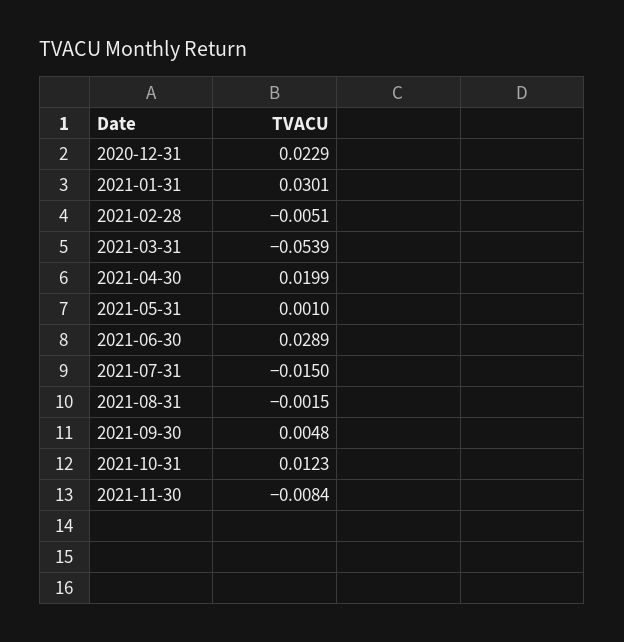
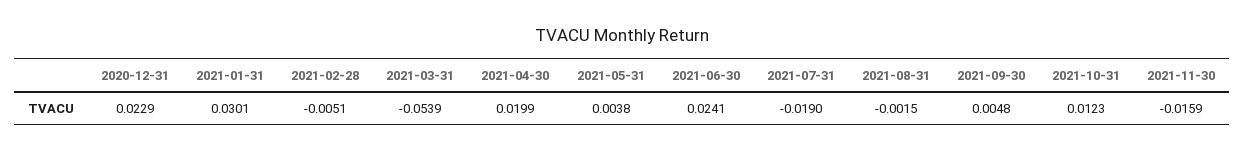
2021-05-31: 0.001 -> 0.0038
2021-06-30: 0.0289 -> 0.0241
2021-07-31: -0.015 -> -0.019
2021-11-30: -0.0084 -> -0.0159

